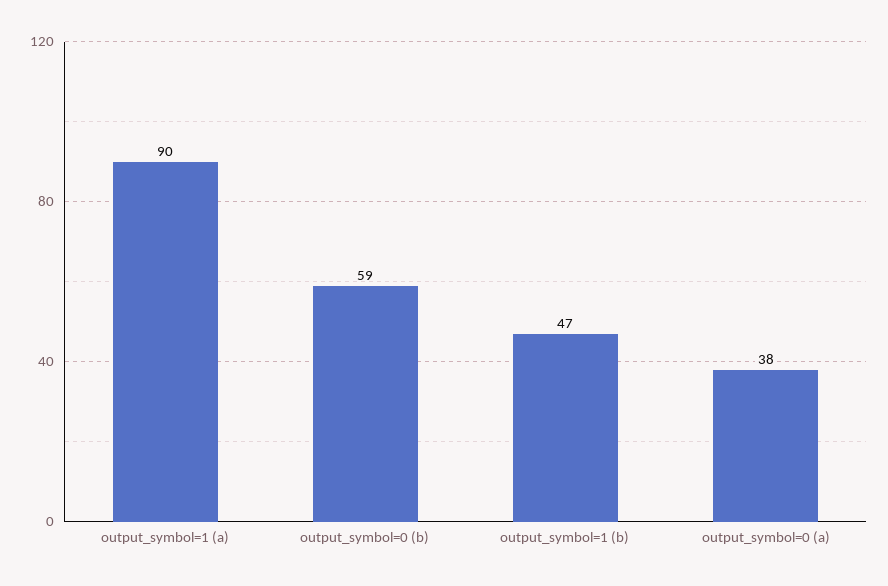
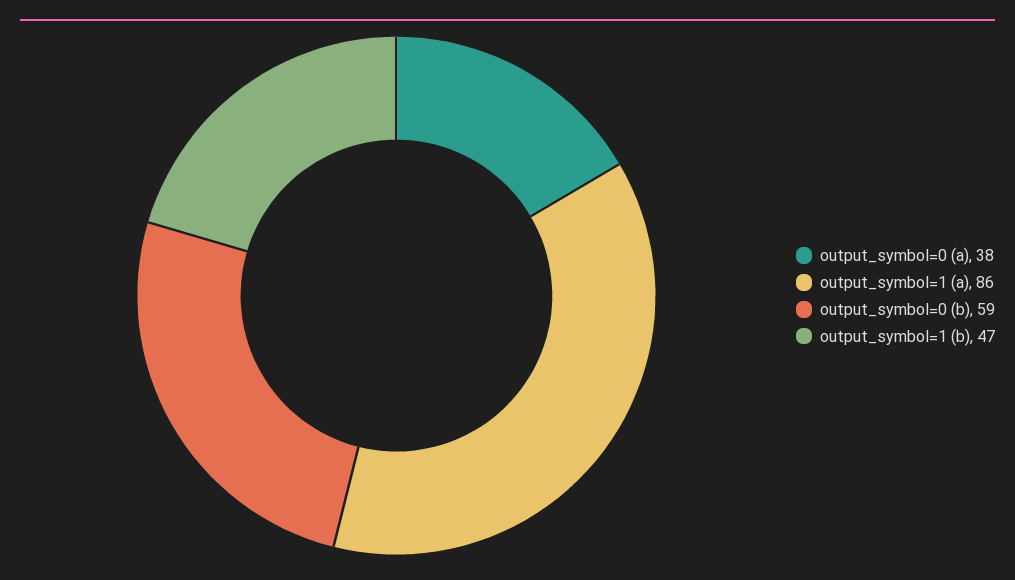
output_symbol=1 (a): 90 -> 86

